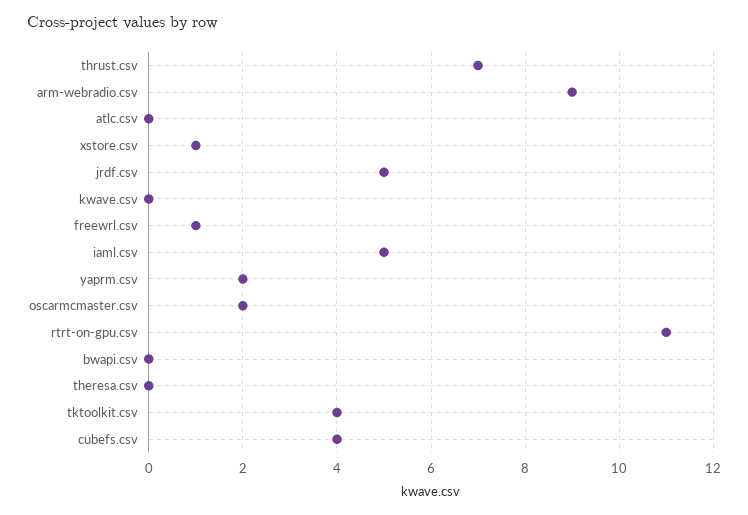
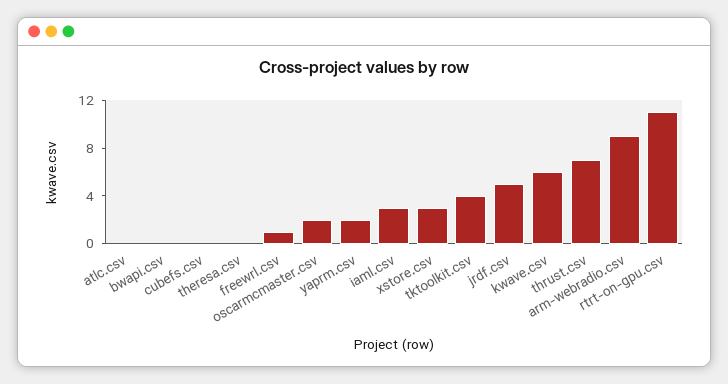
xstore.csv: 1 -> 3
kwave.csv: 0 -> 6
iaml.csv: 5 -> 3
cubefs.csv: 4 -> 0

